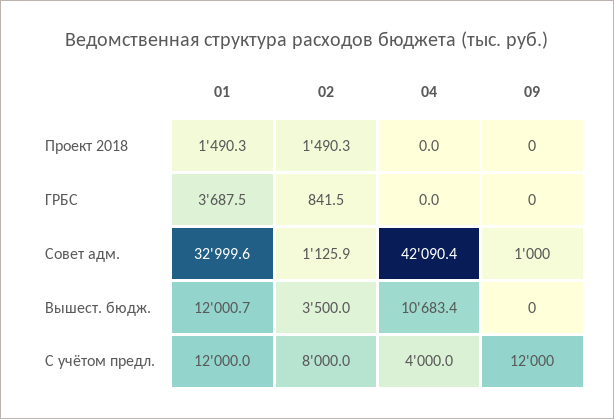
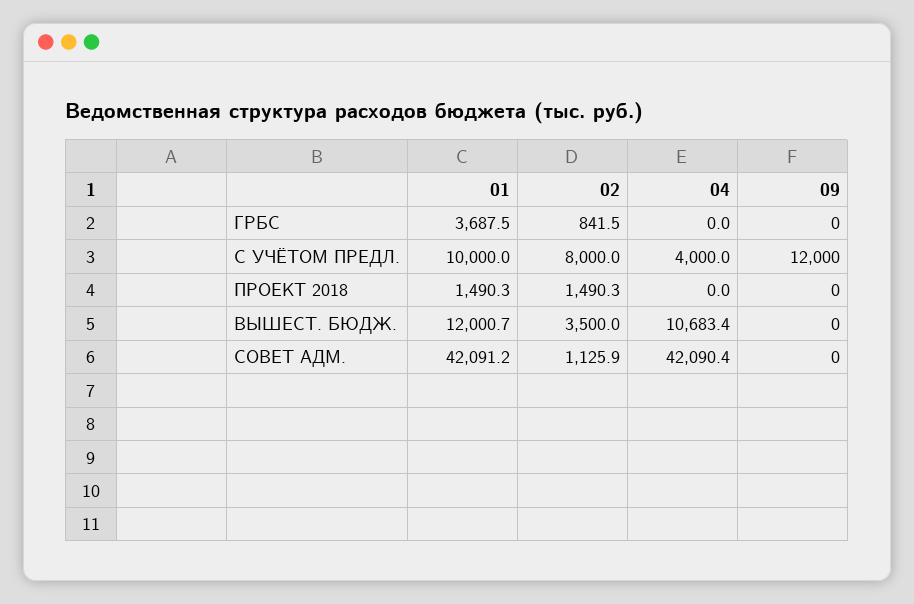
01, Совет адм.: 32999.6 -> 42091.2
09, Совет адм.: 1000 -> 0
01, С учётом предл.: 12000 -> 10000

